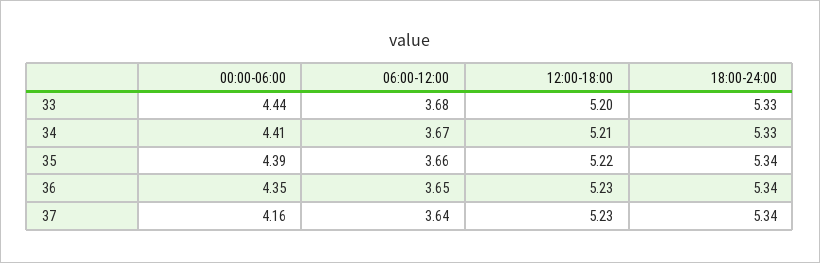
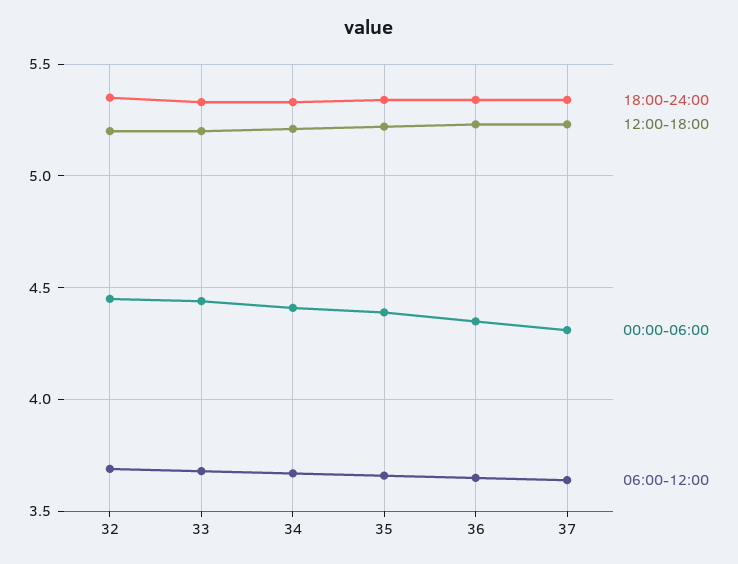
00:00-06:00, 37: 4.16 -> 4.3
18:00-24:00, 32: none -> 5.35
12:00-18:00, 32: none -> 5.2
00:00-06:00, 32: none -> 4.45
06:00-12:00, 32: none -> 3.7

